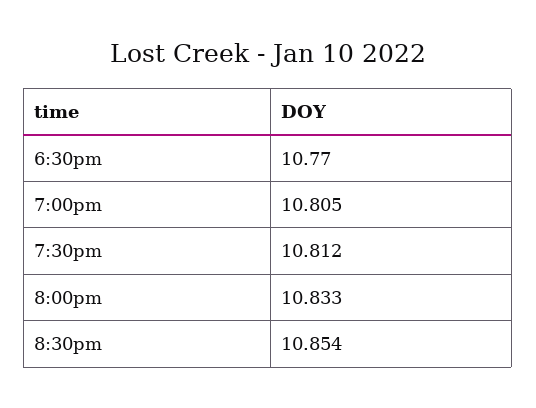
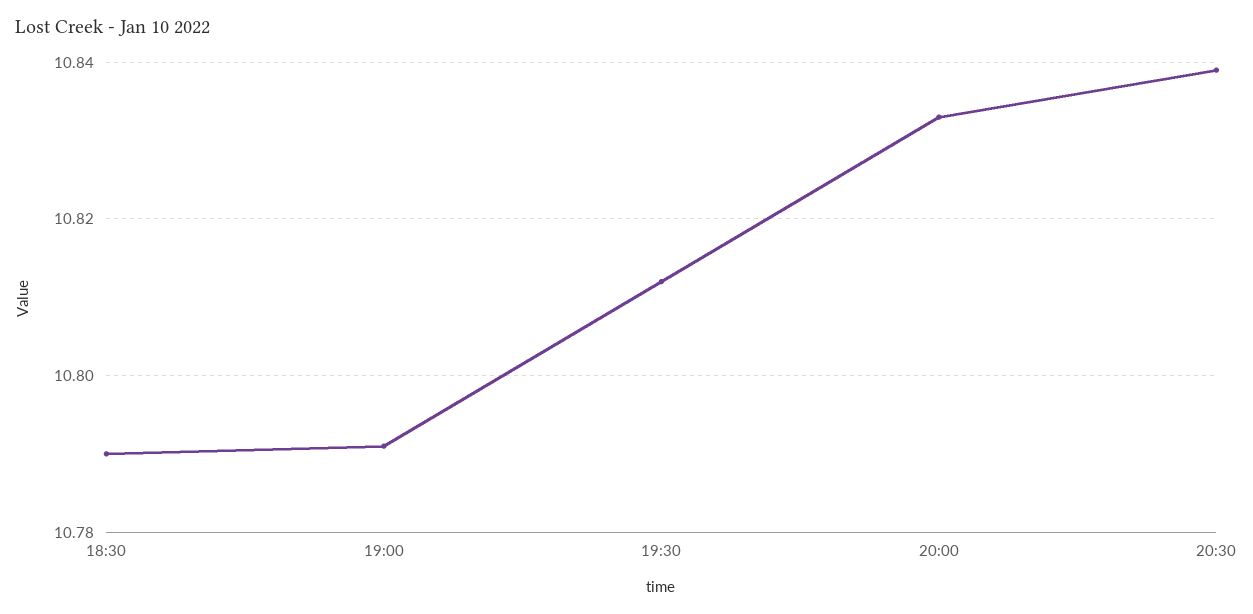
6:30pm: 10.77 -> 10.79
7:00pm: 10.805 -> 10.79
8:30pm: 10.854 -> 10.84

